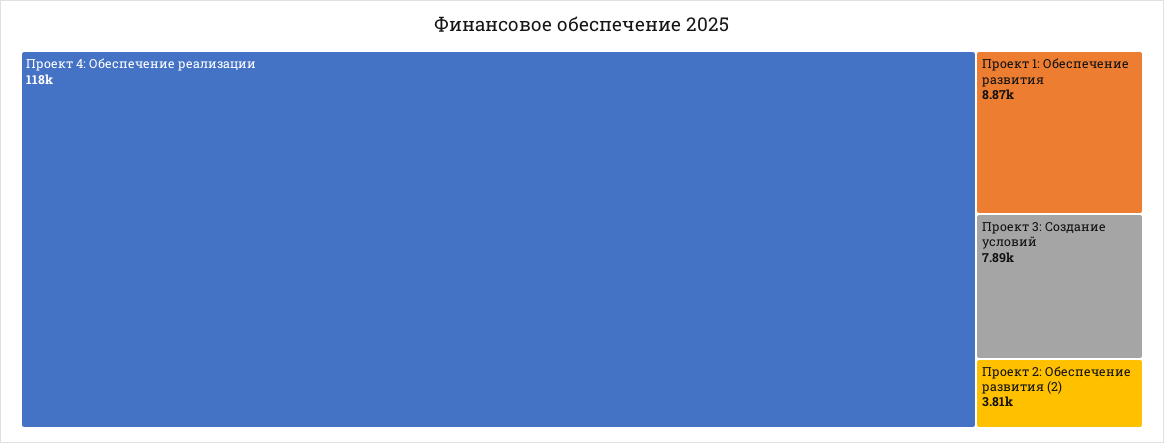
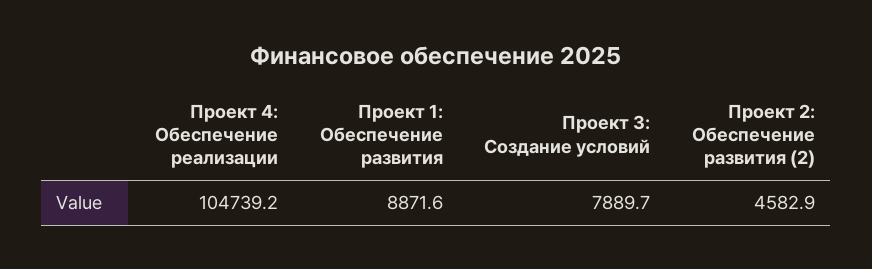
Проект 4: Обеспечение реализации: 118000 -> 104739.2
Проект 2: Обеспечение развития (2): 3810 -> 4582.9

